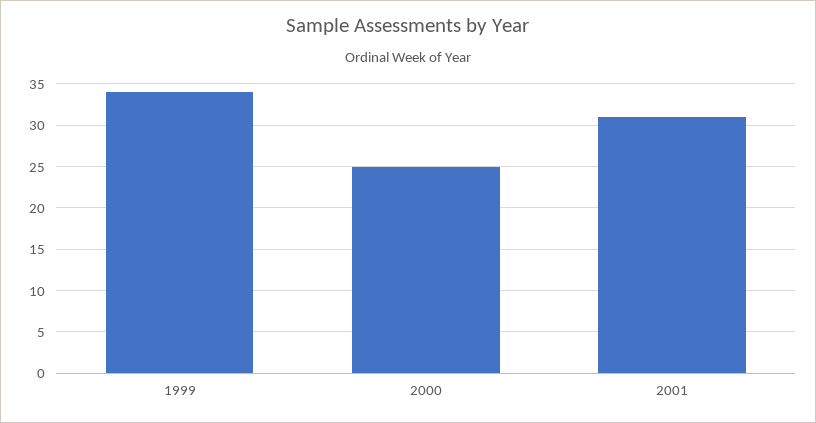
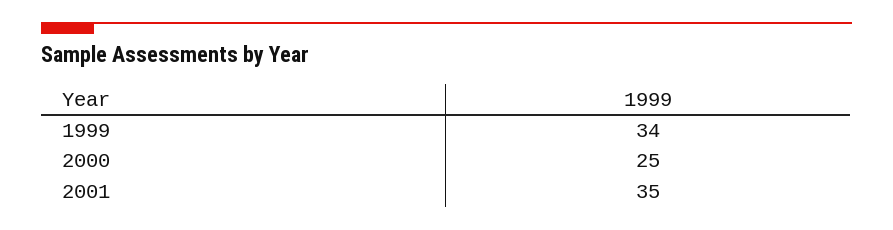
2001: 31 -> 35

